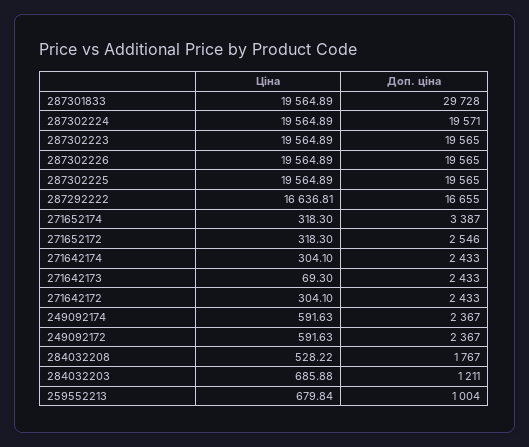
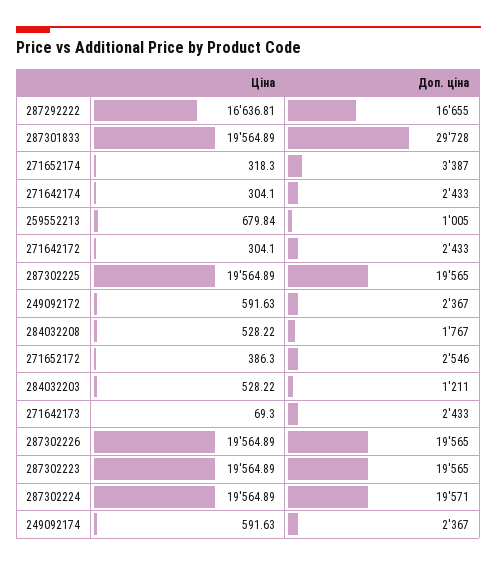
Ціна, 271652172: 318.3 -> 386.3
Ціна, 284032203: 685.88 -> 528.22
Доп. ціна, 259552213: 1004 -> 1005

